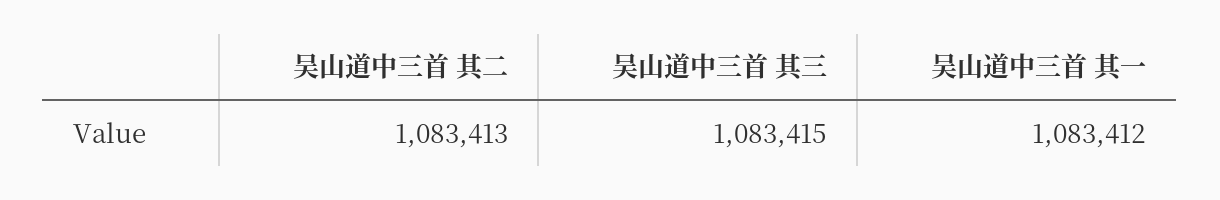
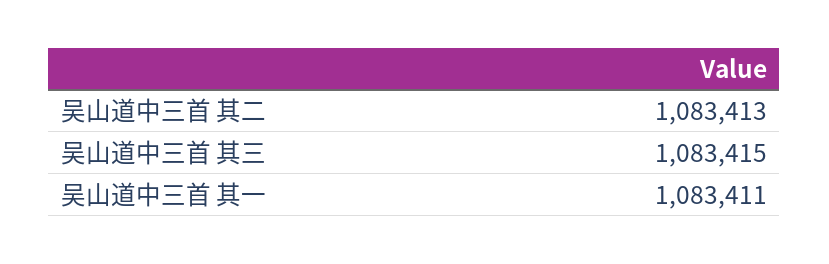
吴山道中三首 其一: 1083412 -> 1083411

